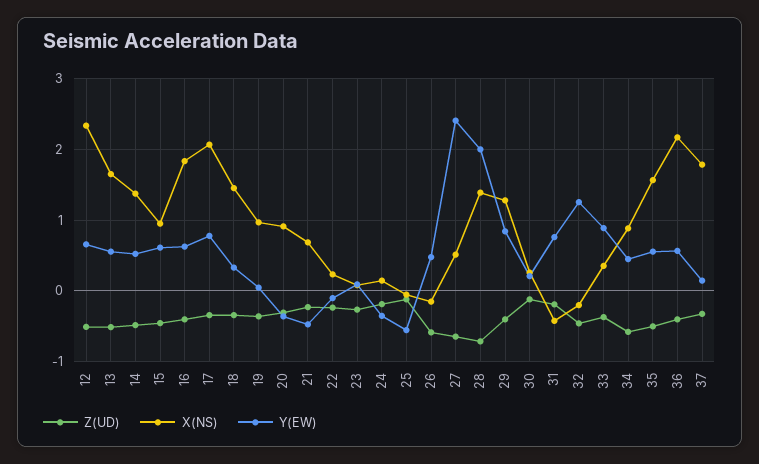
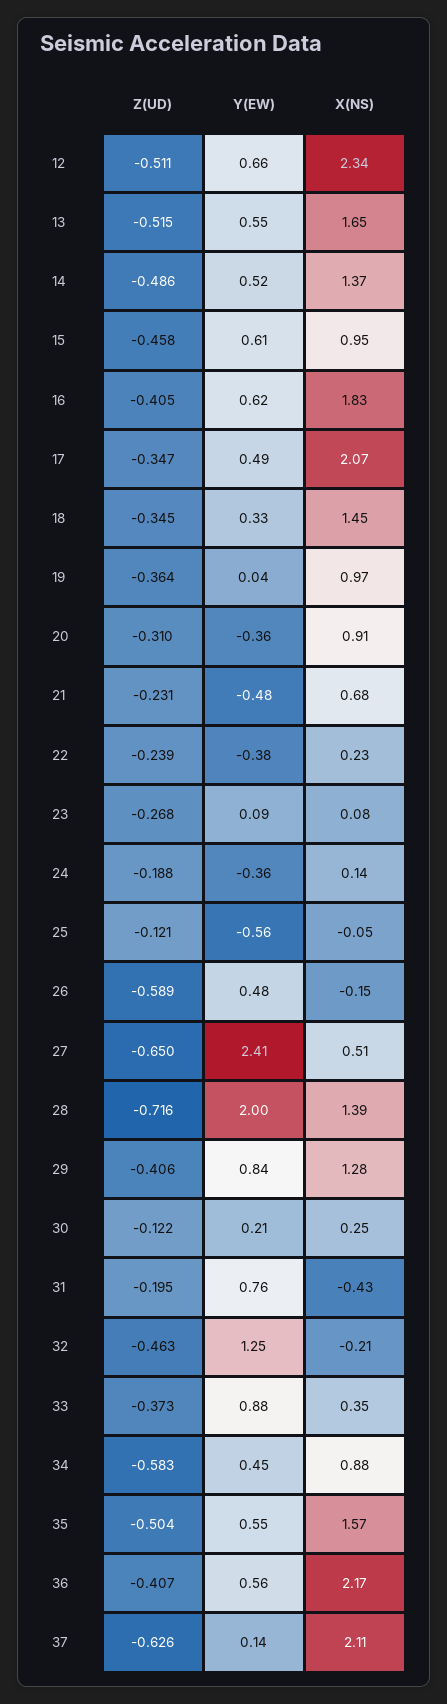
Y(EW), 17: 0.8 -> 0.49
Y(EW), 22: -0.1 -> -0.38
Z(UD), 37: -0.3 -> -0.626
X(NS), 37: 1.8 -> 2.11

